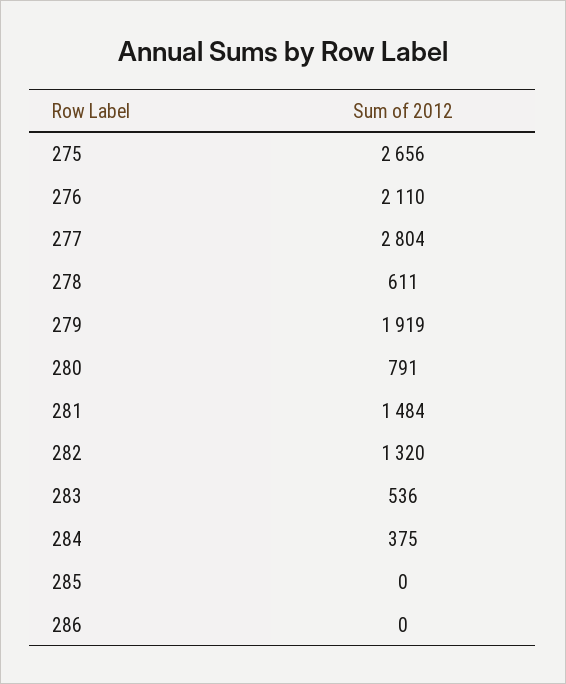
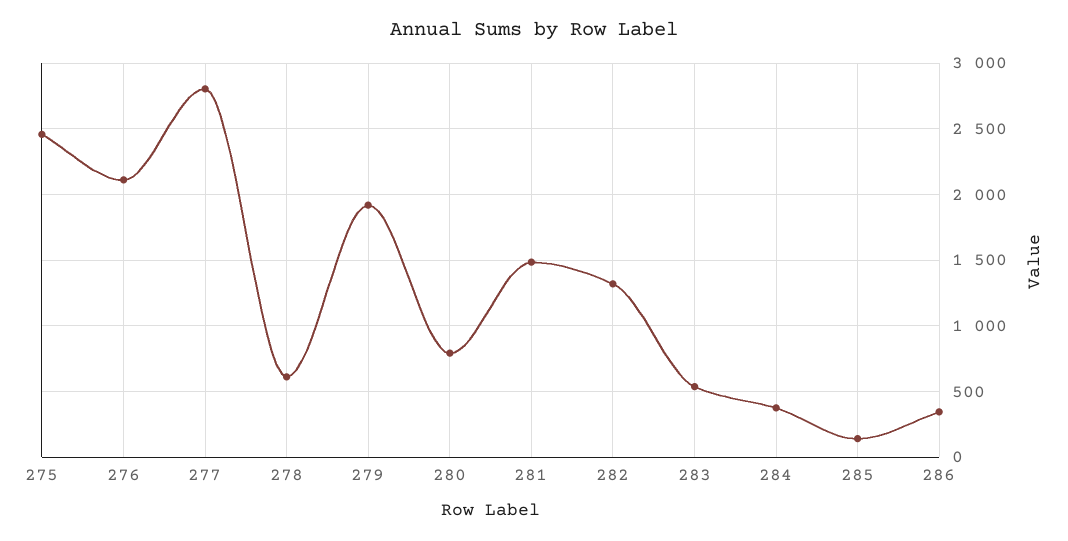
275: 2656 -> 2450
285: 0 -> 150
286: 0 -> 350

